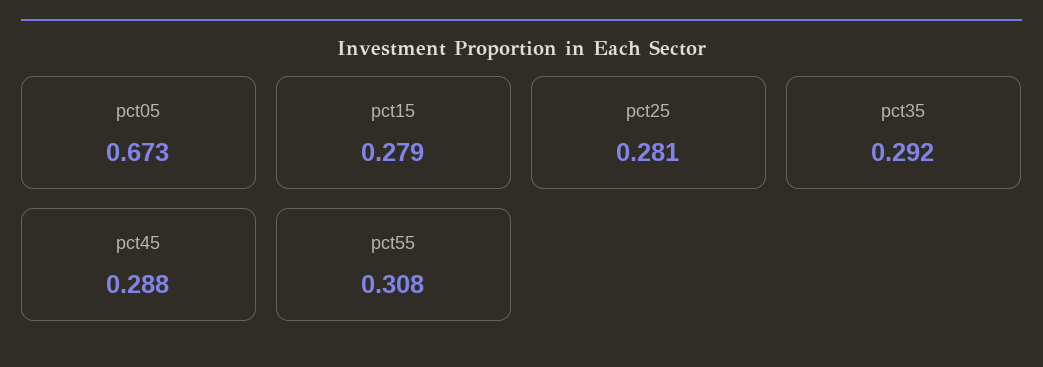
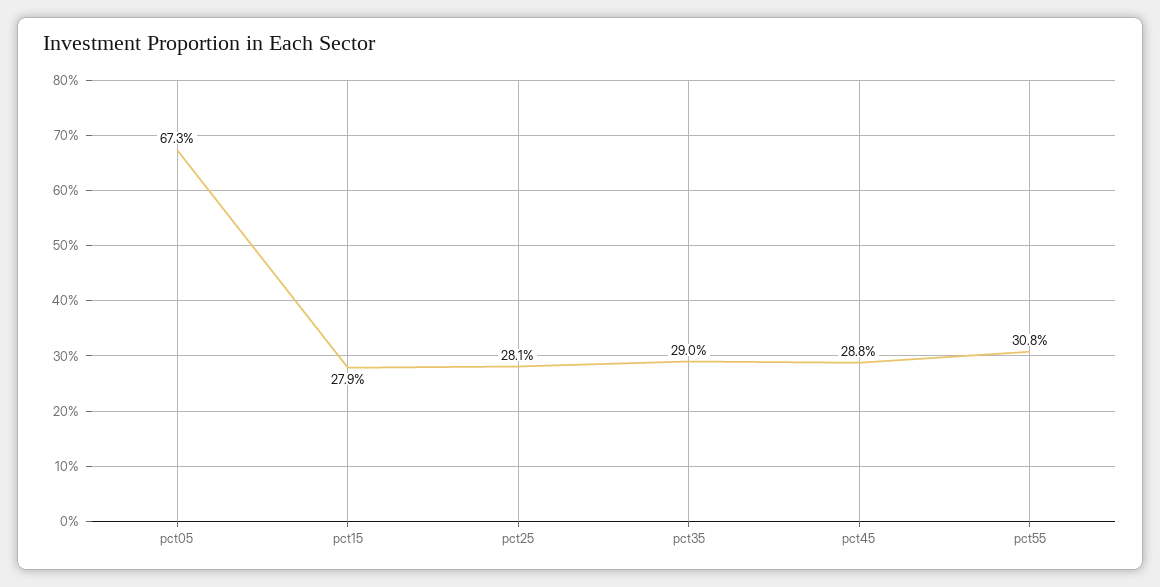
pct35: 0.292 -> 0.29

